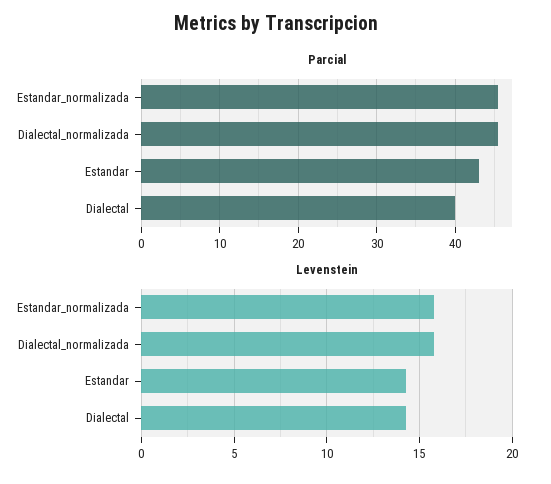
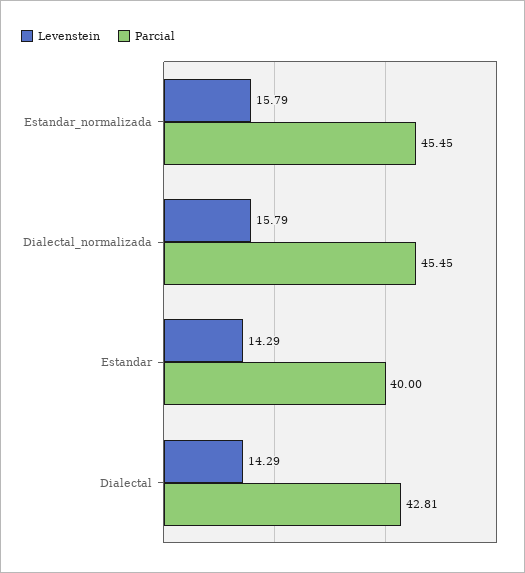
Parcial, Estandar: 43 -> 40
Parcial, Dialectal: 40 -> 42.81

